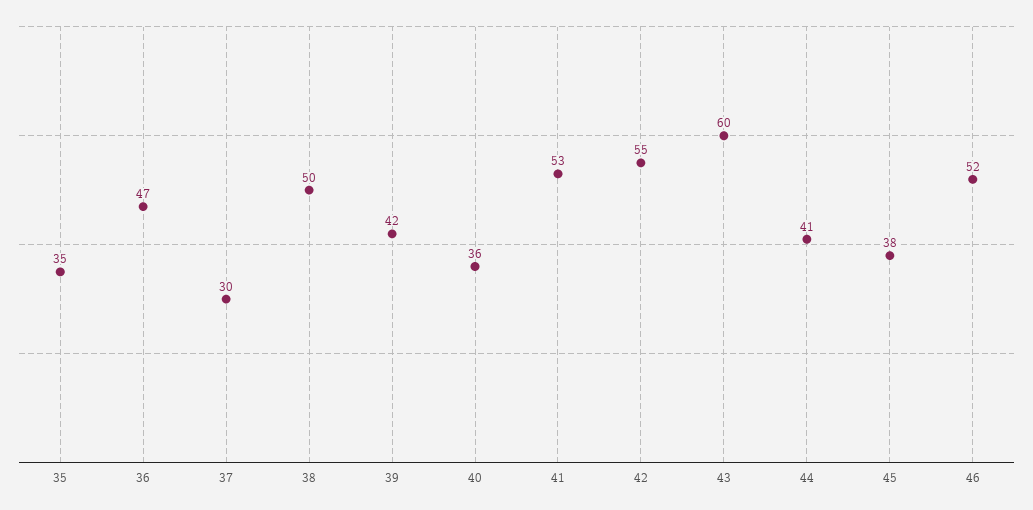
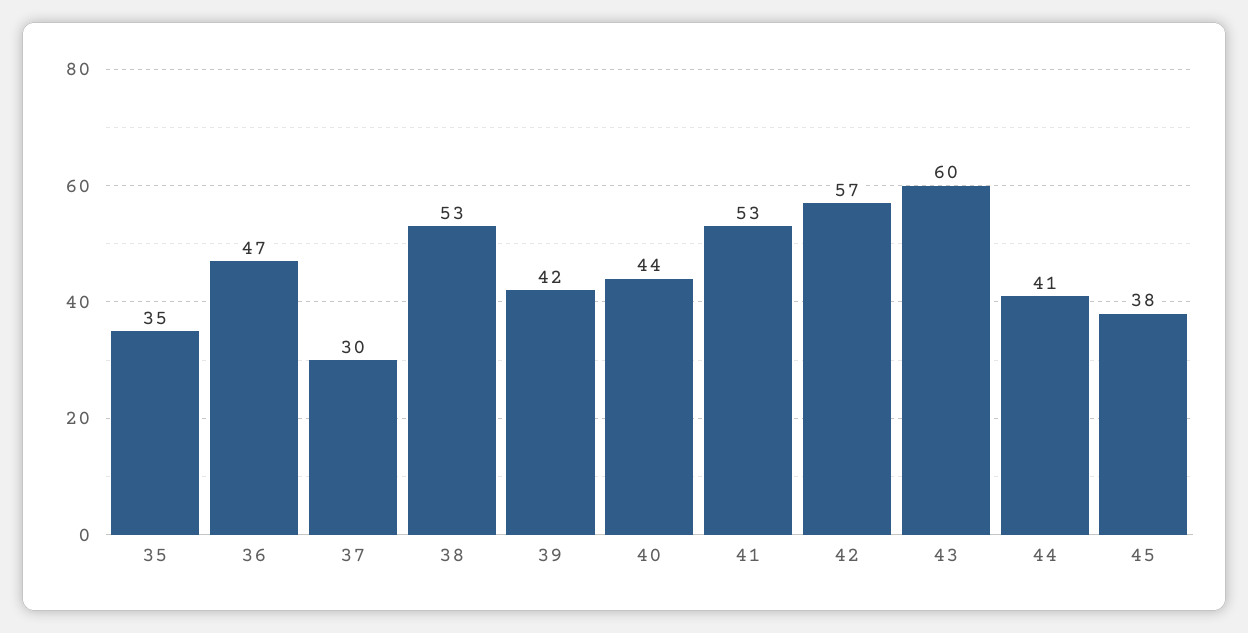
38: 50 -> 53
40: 36 -> 44
42: 55 -> 57
46: 52 -> none

